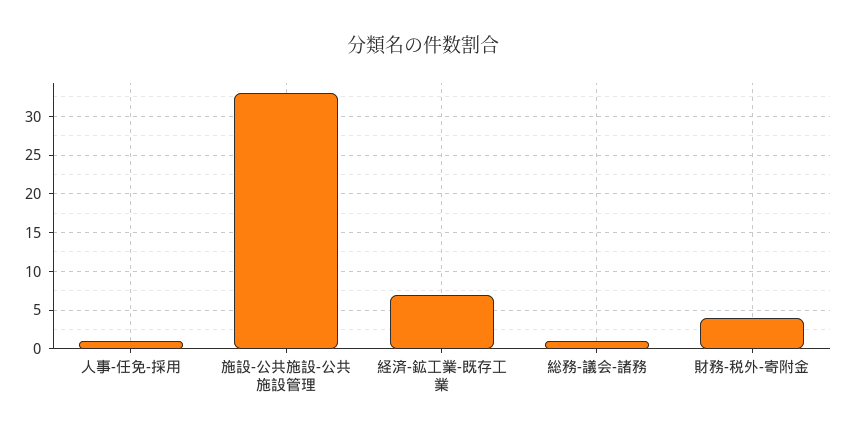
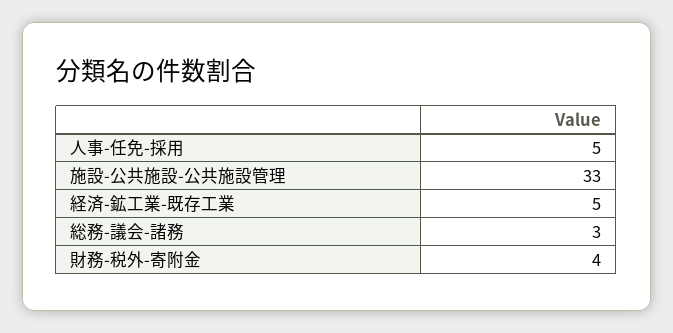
人事-任免-採用: 1 -> 5
経済-鉱工業-既存工業: 7 -> 5
総務-議会-諸務: 1 -> 3

